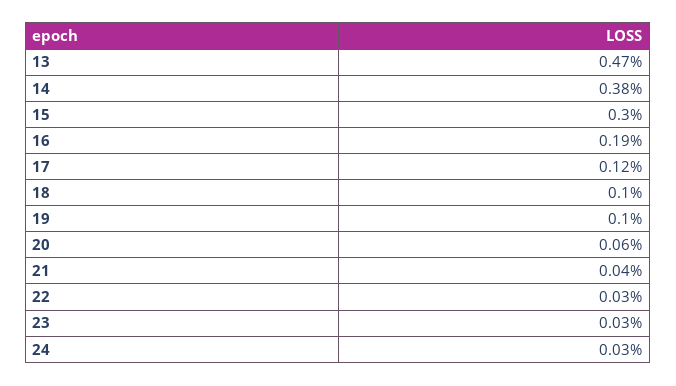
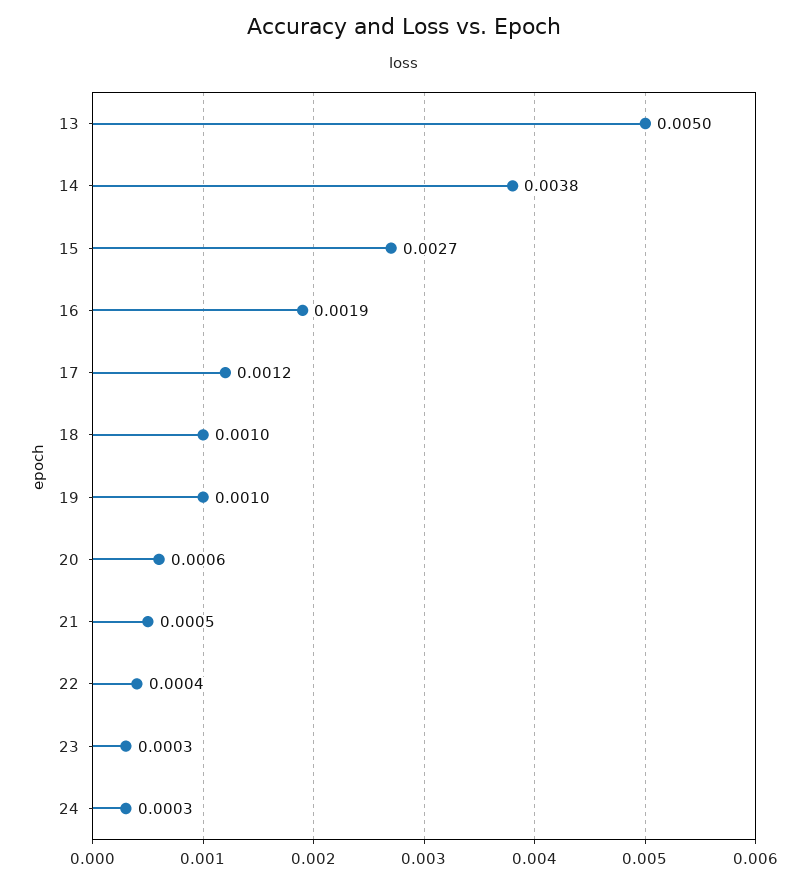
13: 0.0047 -> 0.005
15: 0.003 -> 0.0027
21: 0.0004 -> 0.0005
22: 0.0003 -> 0.0004

